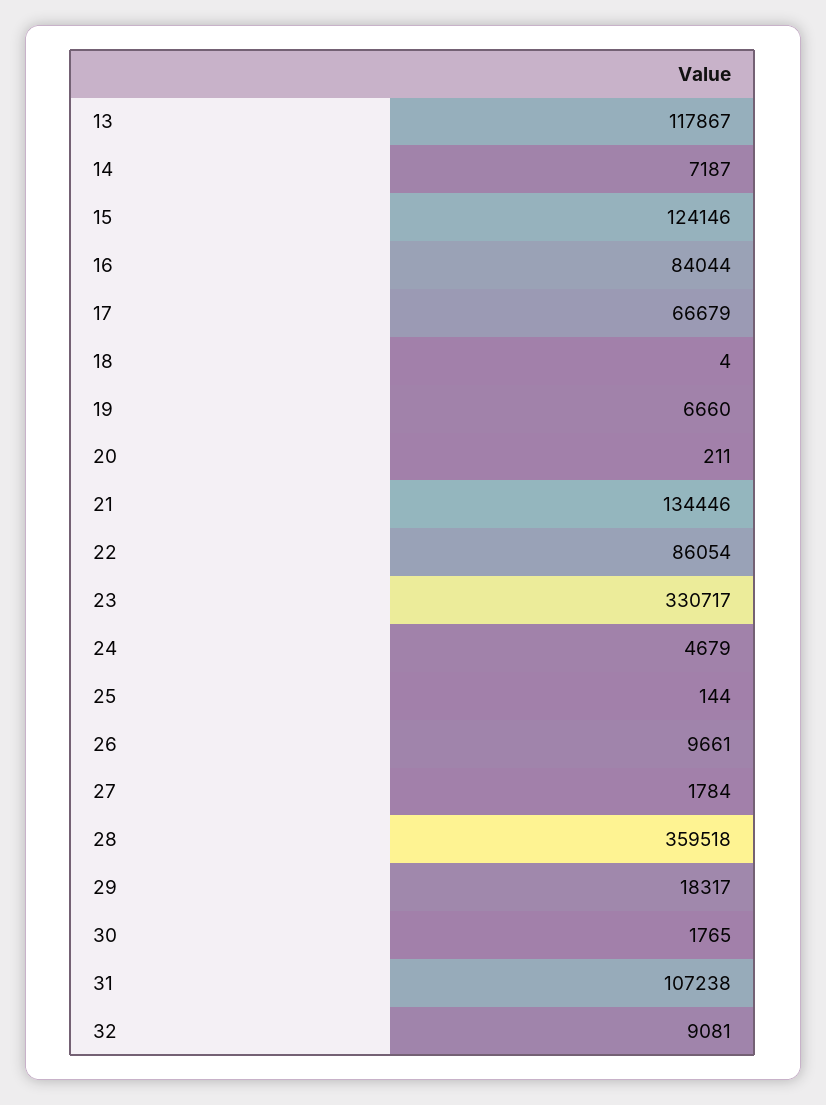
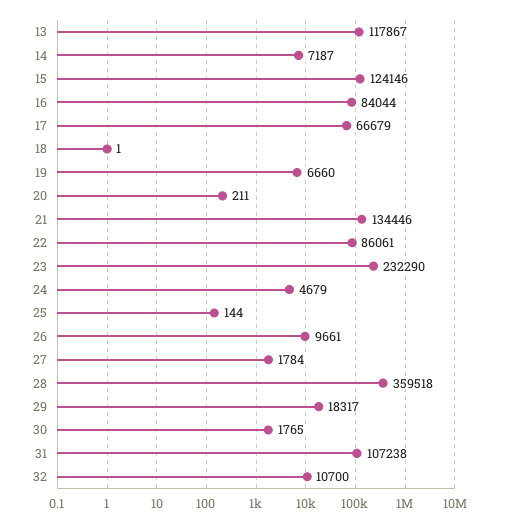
18: 4 -> 1
22: 86054 -> 86061
23: 330717 -> 232290
32: 9081 -> 10700

